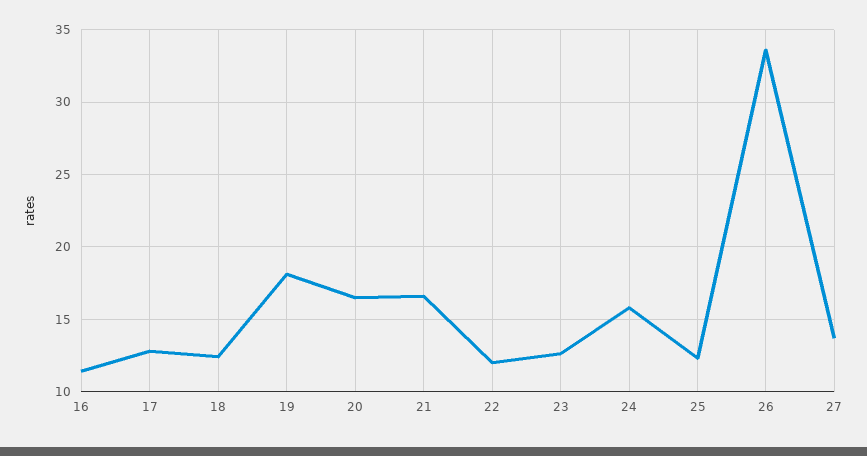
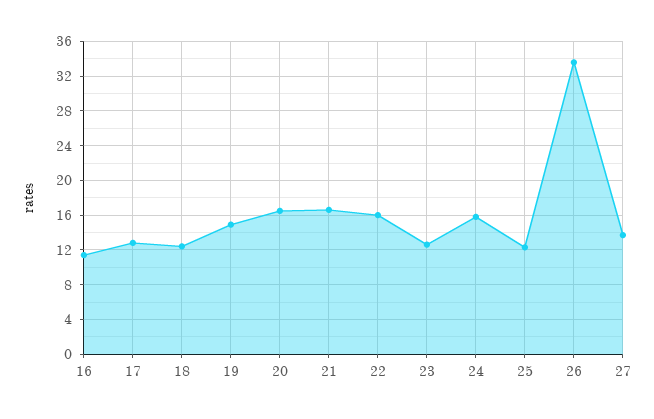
19: 18 -> 15
22: 12 -> 16

